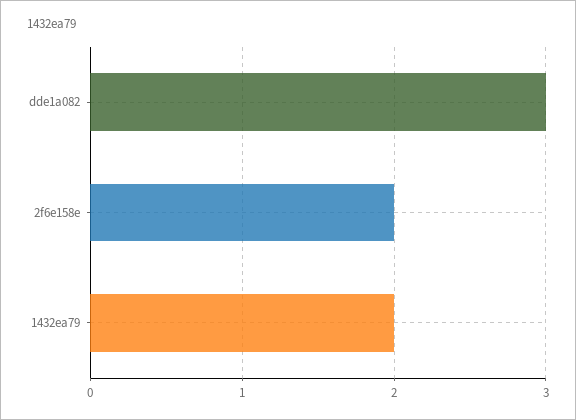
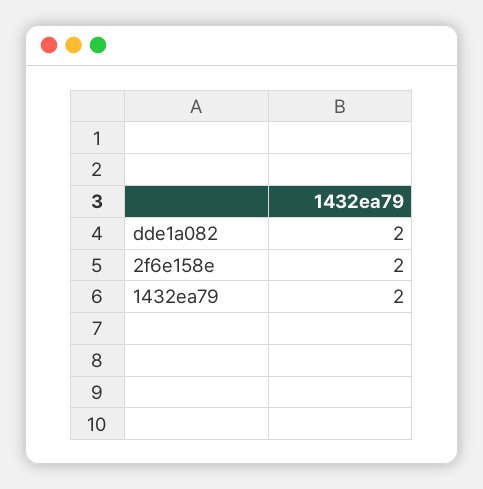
dde1a082: 3 -> 2

